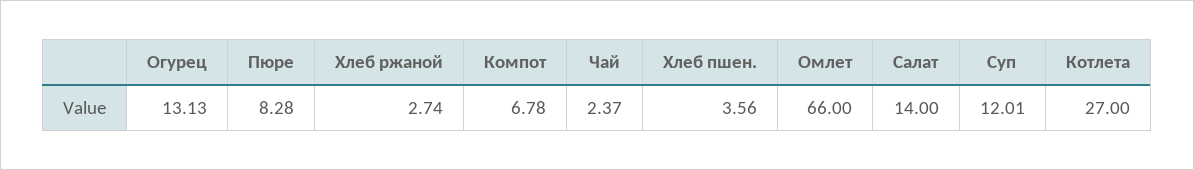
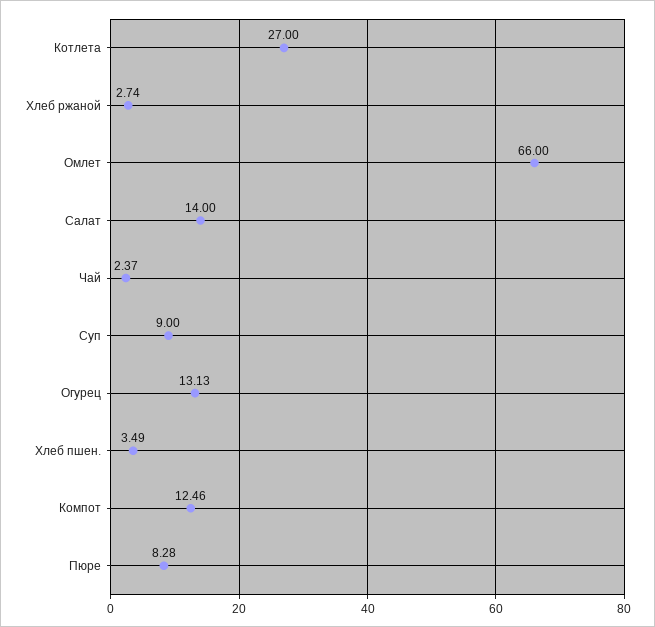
Компот: 6.78 -> 12.46
Хлеб пшен.: 3.56 -> 3.49
Суп: 12.01 -> 9

